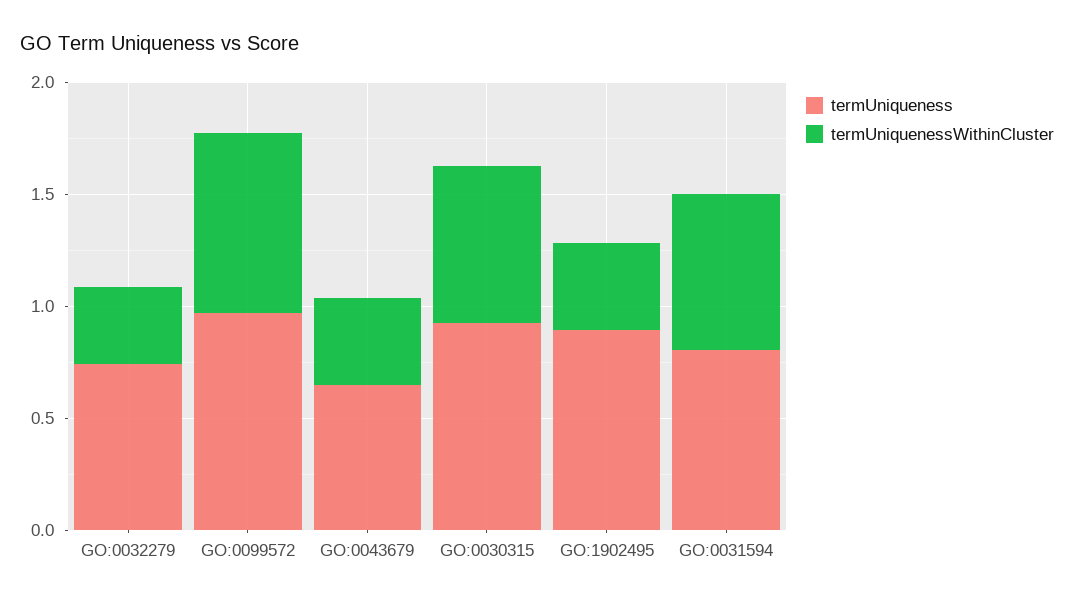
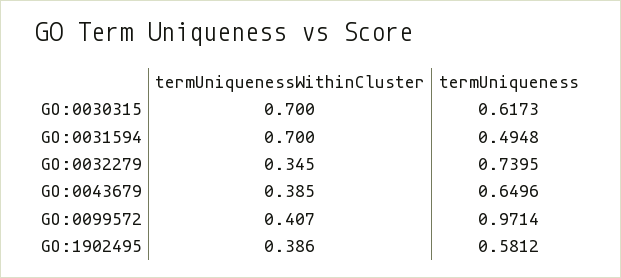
termUniquenessWithinCluster, GO:0099572: 0.8 -> 0.407
termUniqueness, GO:0030315: 0.9 -> 0.6173
termUniqueness, GO:1902495: 0.9 -> 0.5812
termUniqueness, GO:0031594: 0.8 -> 0.4948

